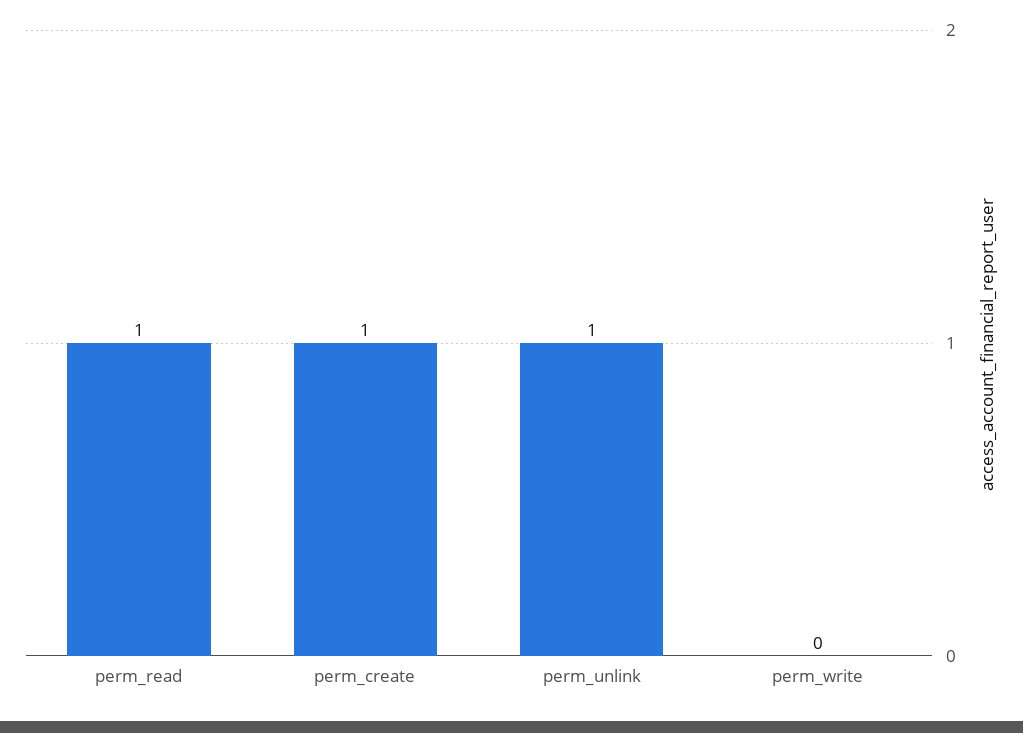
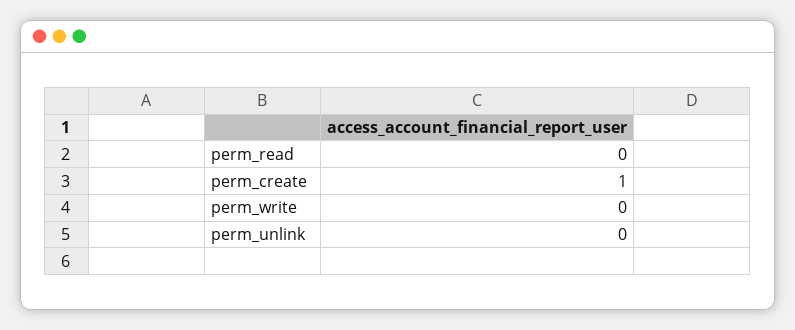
perm_read: 1 -> 0
perm_unlink: 1 -> 0

